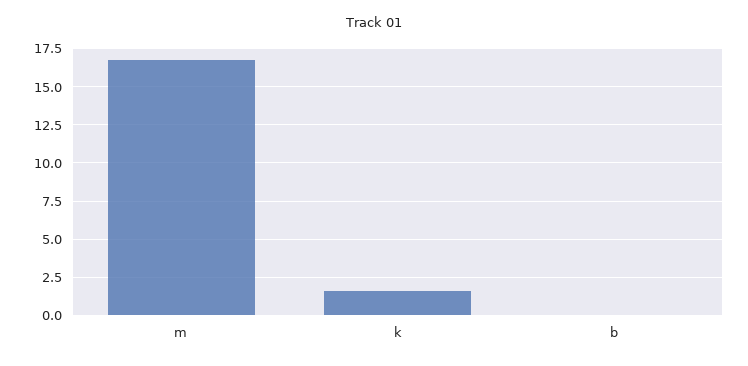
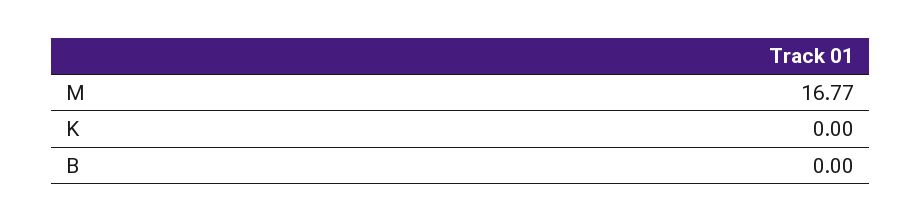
k: 1.5 -> 0

